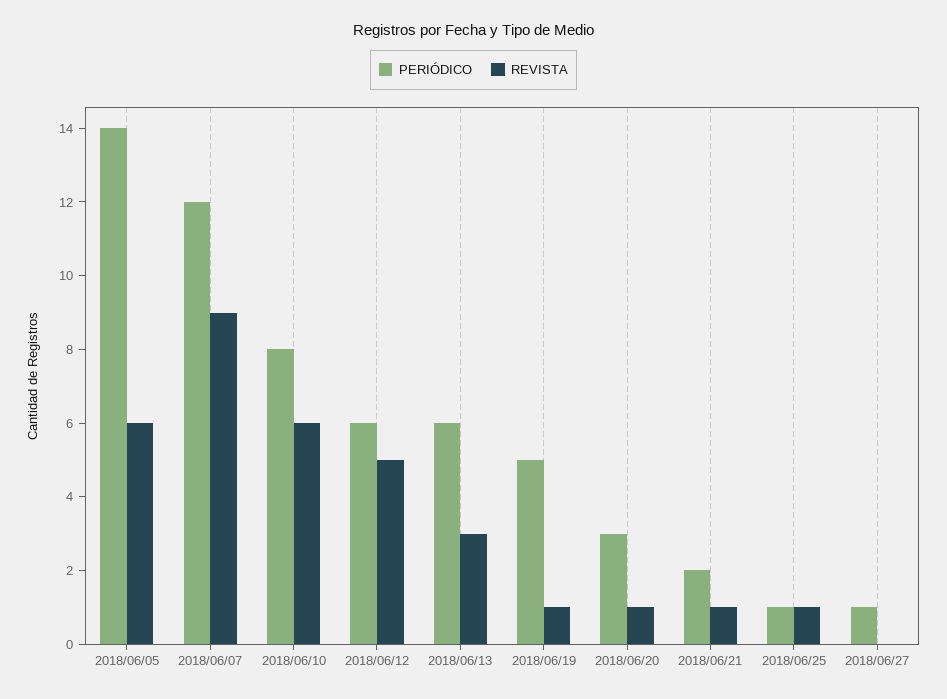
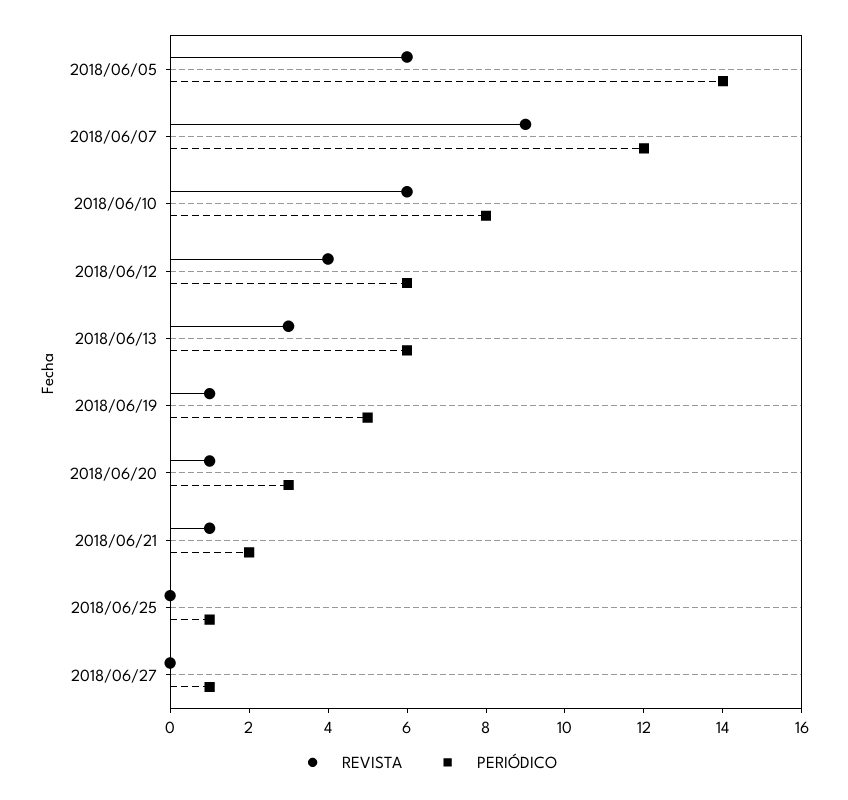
REVISTA, 2018/06/12: 5 -> 4
REVISTA, 2018/06/25: 1 -> 0

